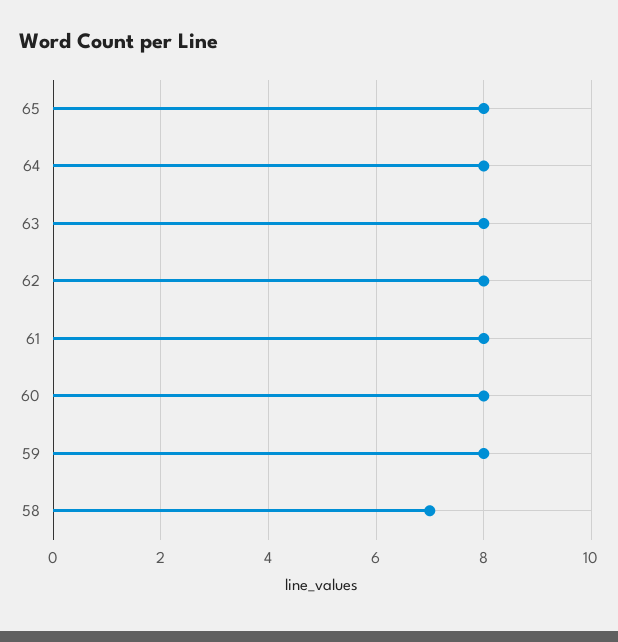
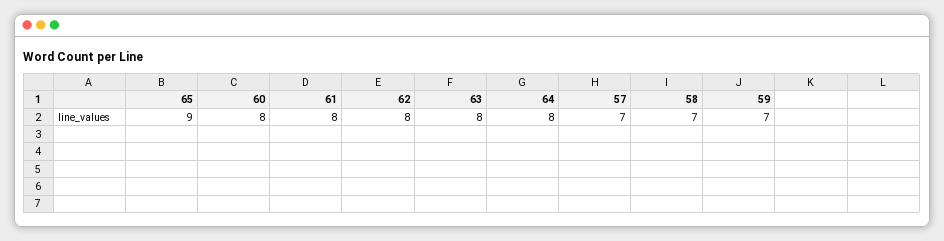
65: 8 -> 9
59: 8 -> 7
57: none -> 7

